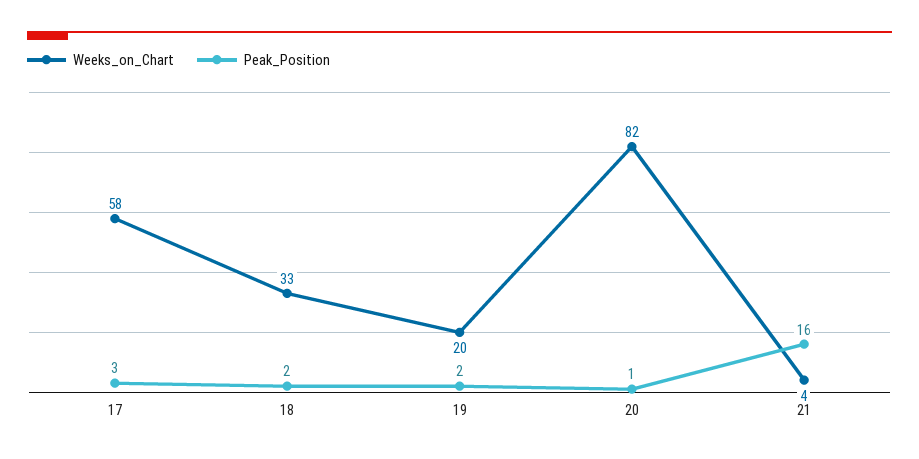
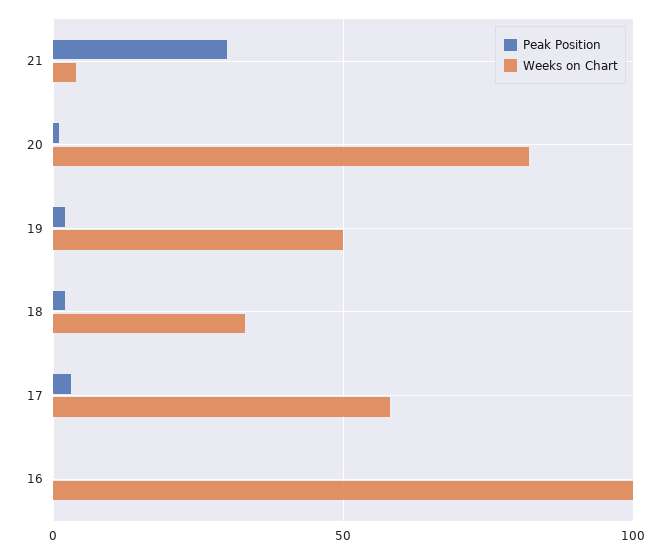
Weeks_on_Chart, 19: 20 -> 50
Peak_Position, 21: 16 -> 30
Peak_Position, 16: none -> 0
Weeks_on_Chart, 16: none -> 100

